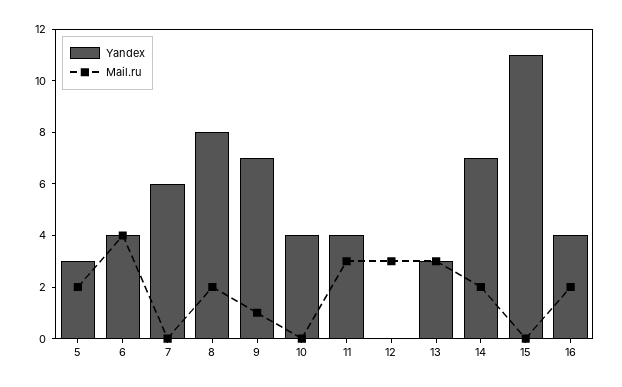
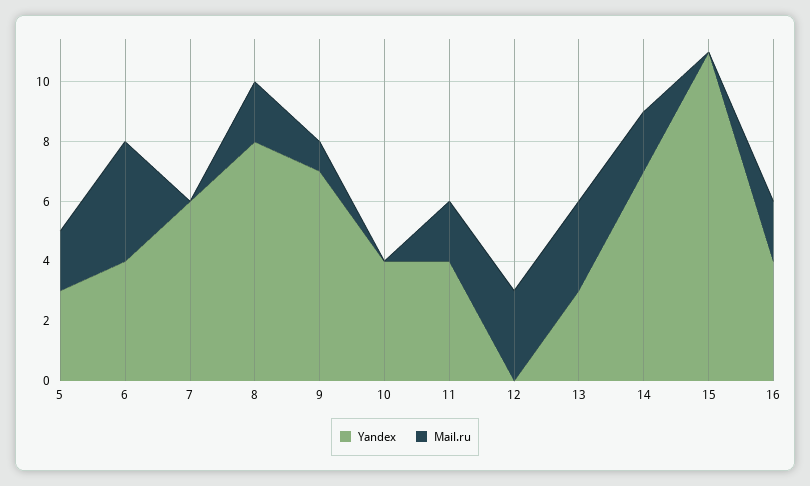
Mail.ru, 11: 3 -> 2

